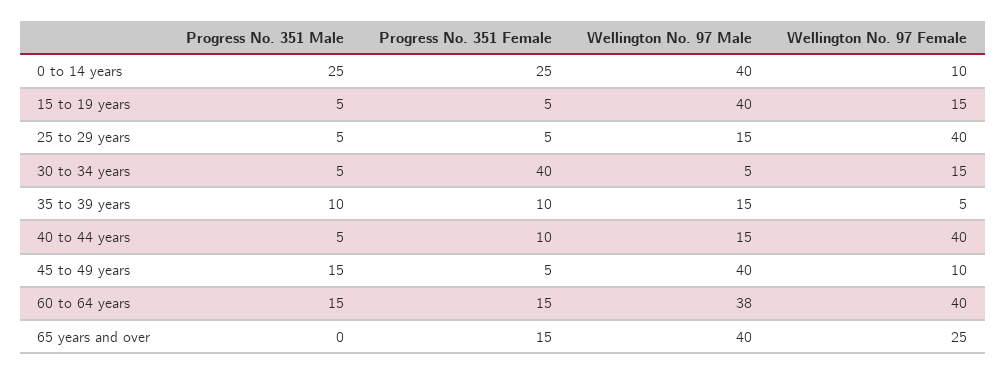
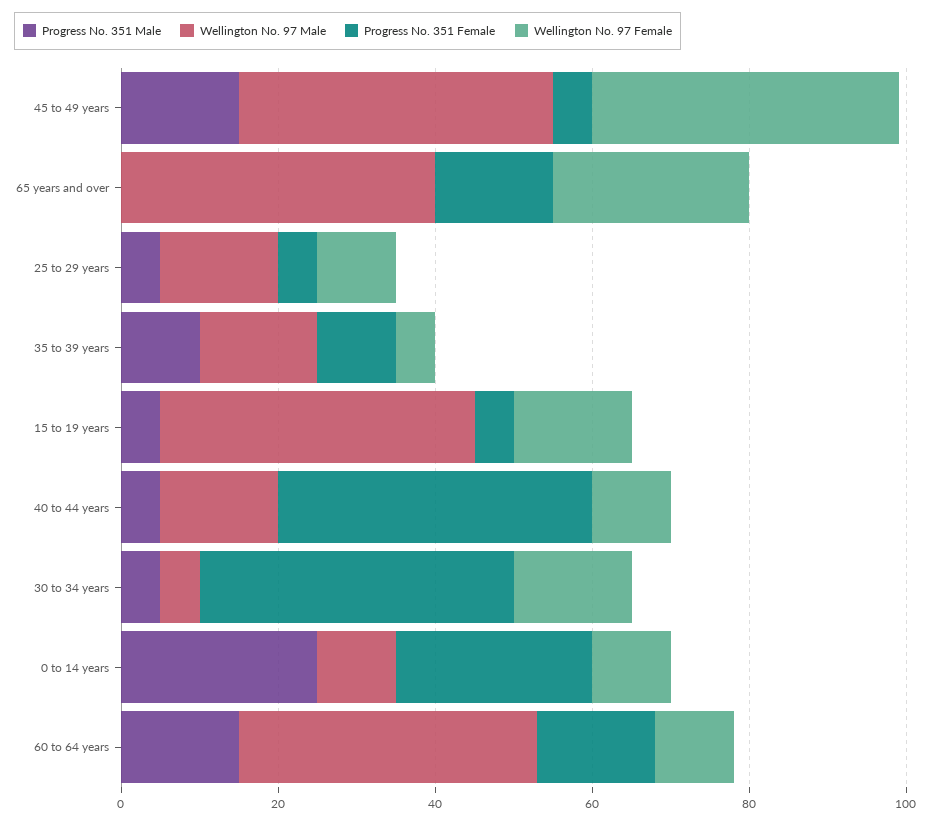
Wellington No. 97 Male, 0 to 14 years: 40 -> 10
Wellington No. 97 Female, 25 to 29 years: 40 -> 10
Progress No. 351 Female, 40 to 44 years: 10 -> 40
Wellington No. 97 Female, 40 to 44 years: 40 -> 10
Wellington No. 97 Female, 45 to 49 years: 10 -> 40
Wellington No. 97 Female, 60 to 64 years: 40 -> 10

